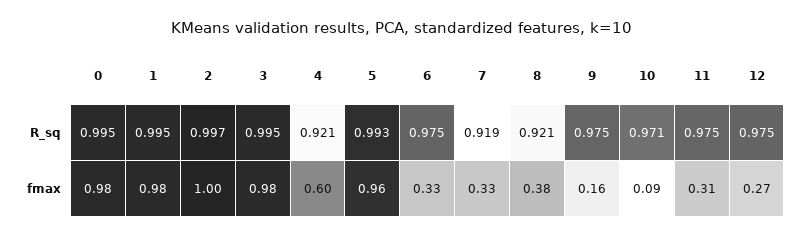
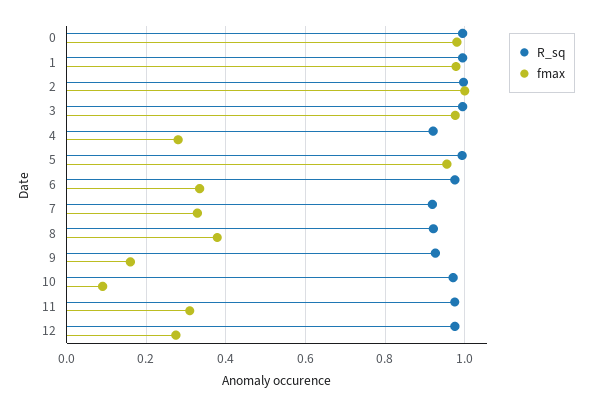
R_sq, 9: 0.975 -> 0.92
fmax, 4: 0.6 -> 0.28

